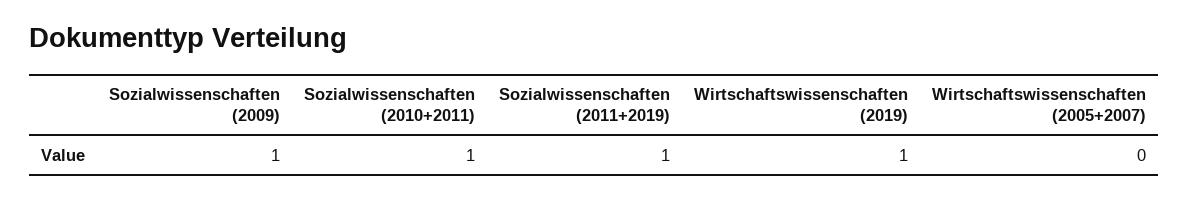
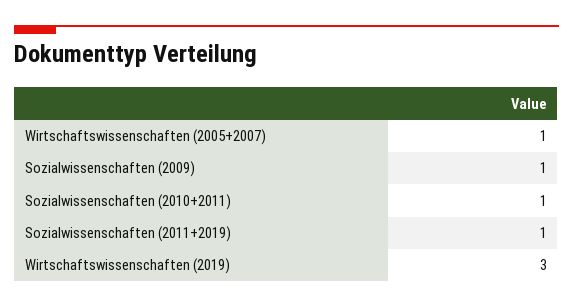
Wirtschaftswissenschaften (2019): 1 -> 3
Wirtschaftswissenschaften (2005+2007): 0 -> 1

